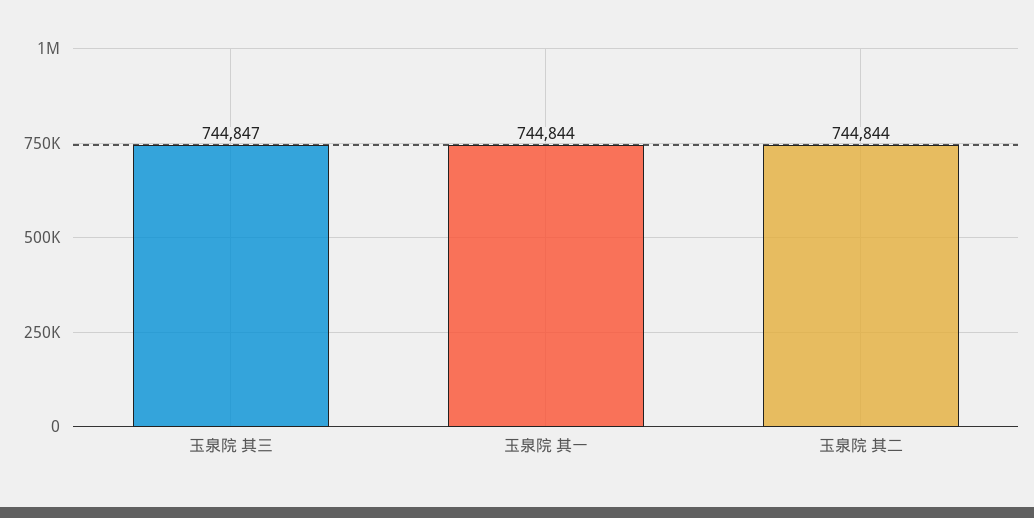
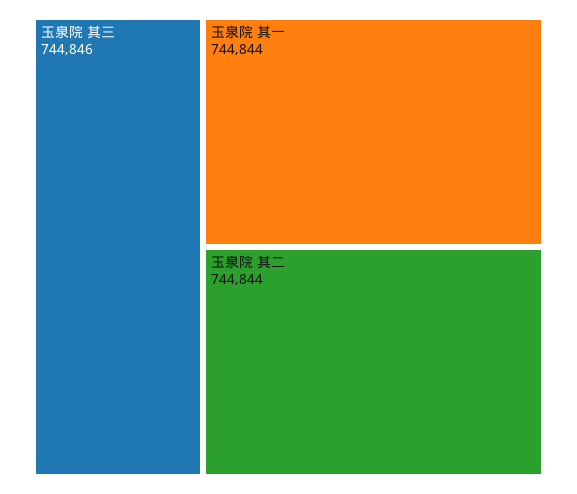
玉泉院 其三: 744847 -> 744846

